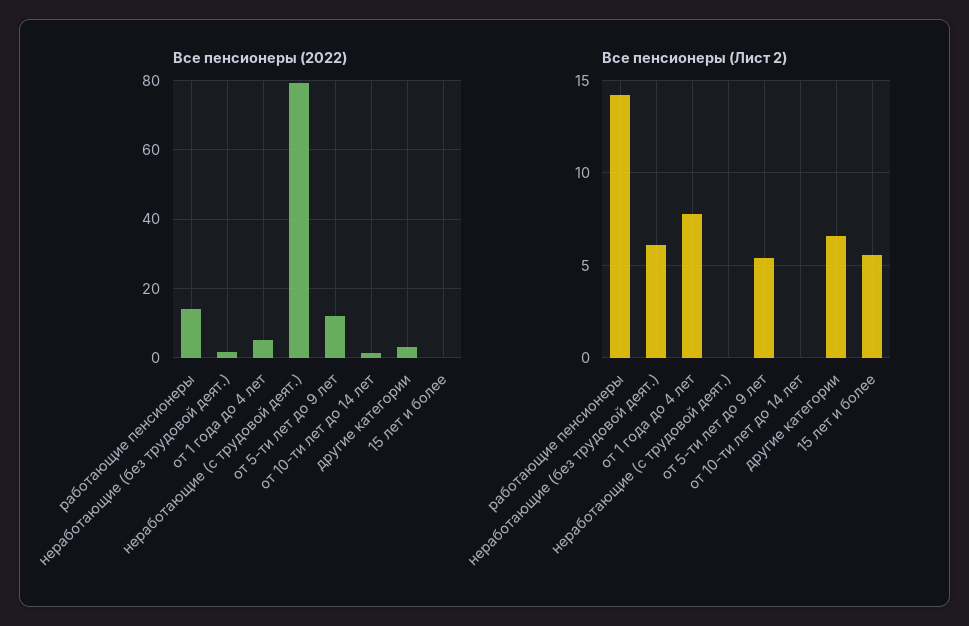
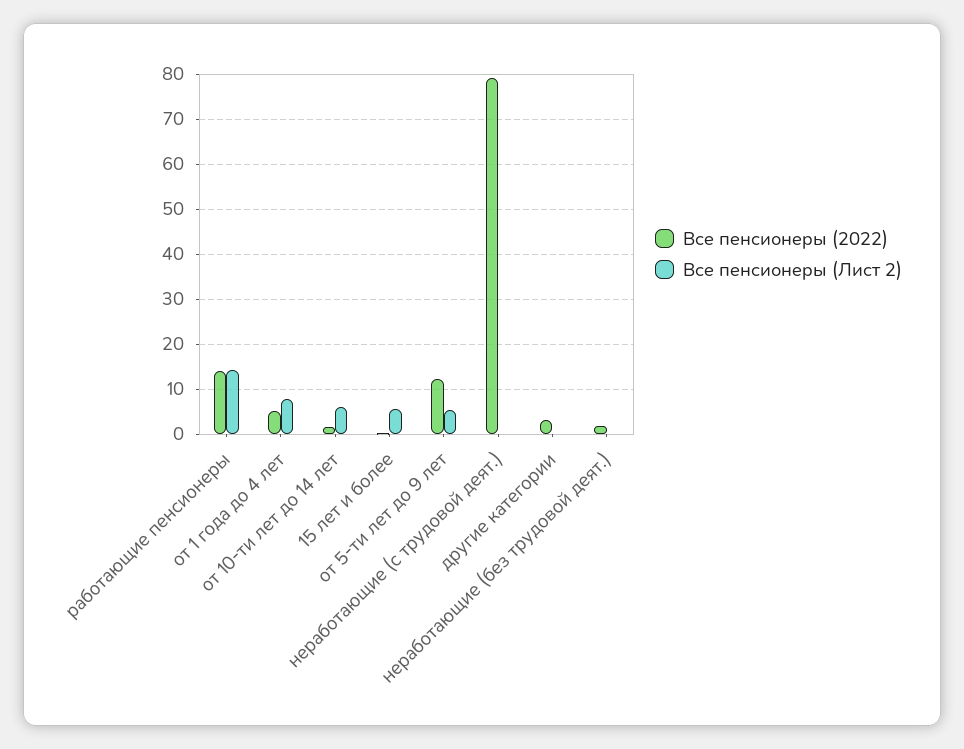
Все пенсионеры (Лист 2), неработающие (без трудовой деят.): 6 -> 0
Все пенсионеры (Лист 2), от 10-ти лет до 14 лет: 0 -> 6
Все пенсионеры (Лист 2), другие категории: 6.5 -> 0

